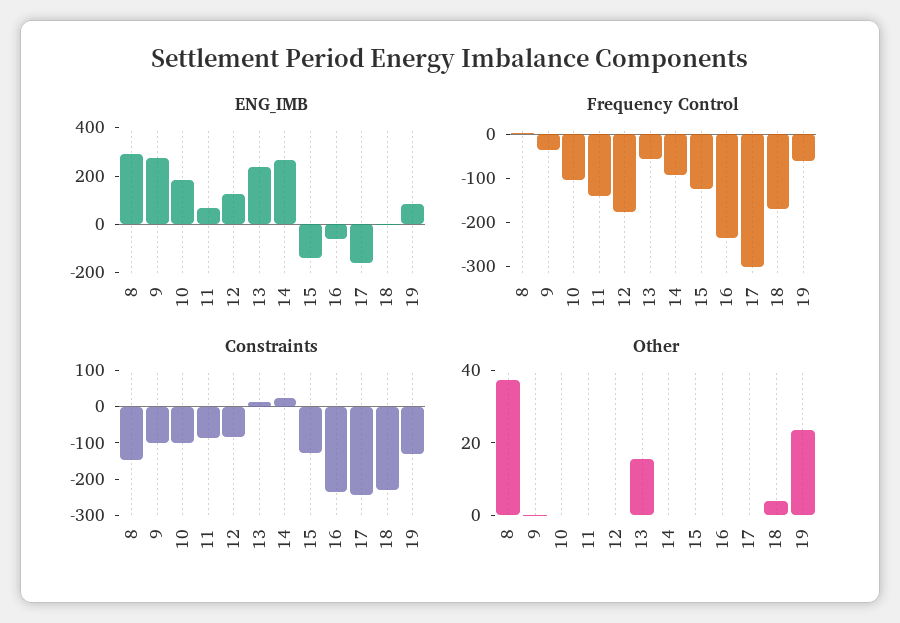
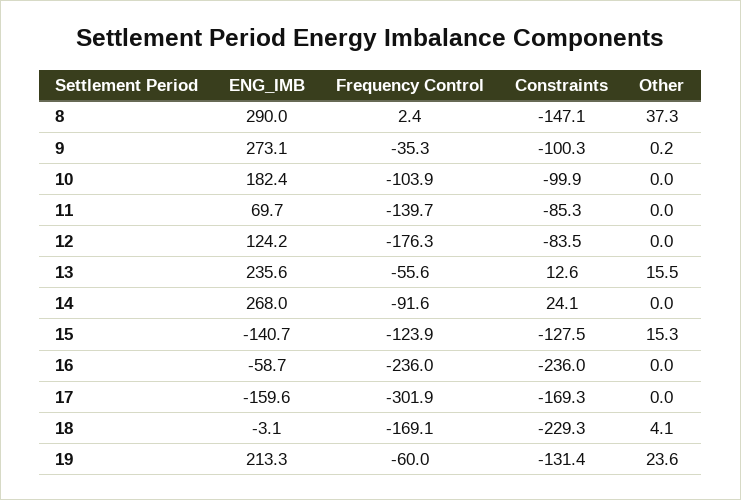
ENG_IMB, 19: 100 -> 213.3
Constraints, 17: -250 -> -169.3
Other, 15: 0 -> 15.3

